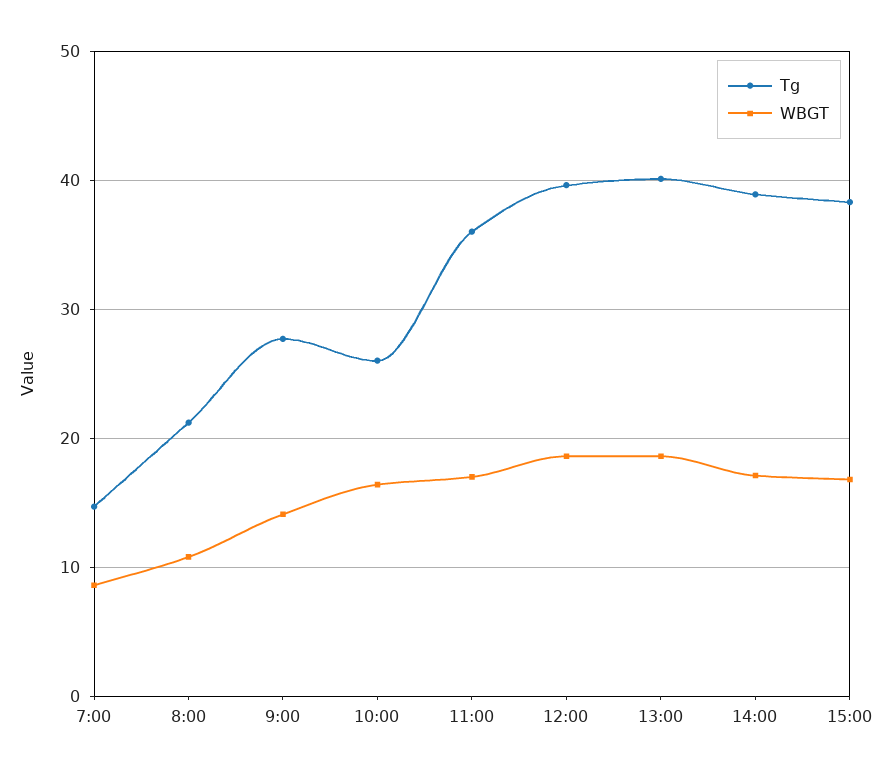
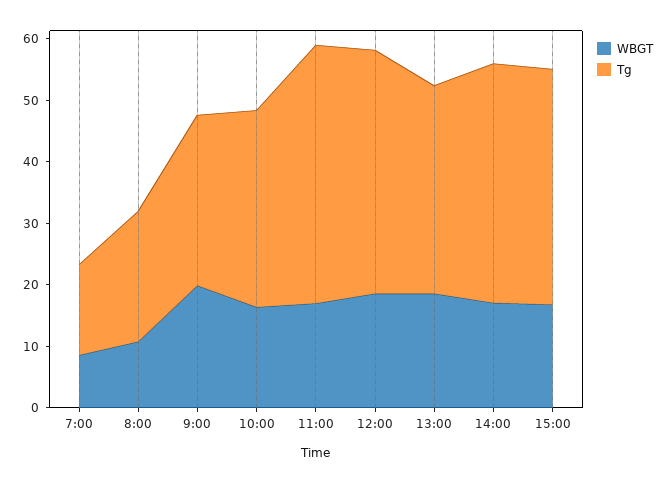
WBGT, 9:00: 14 -> 20
Tg, 10:00: 26 -> 32
Tg, 11:00: 36 -> 42
Tg, 13:00: 40 -> 34

